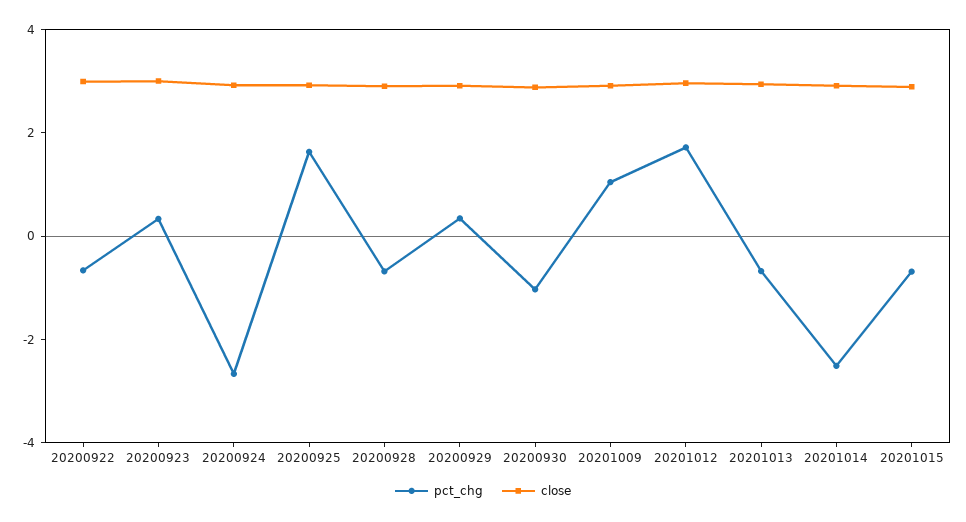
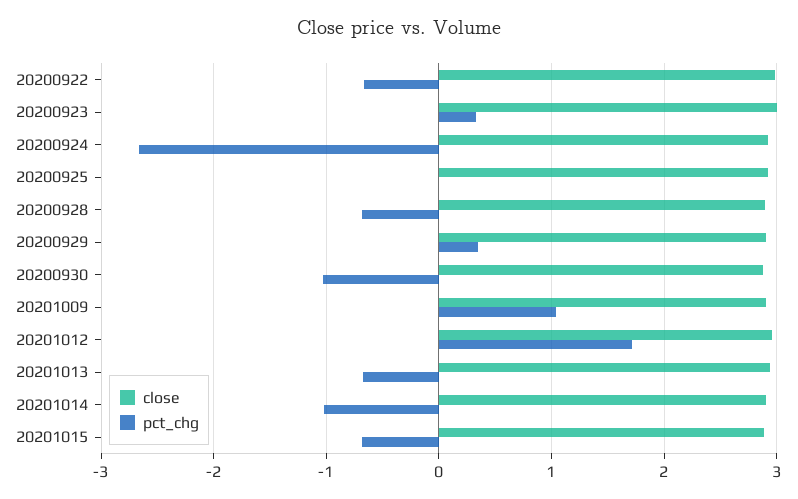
pct_chg, 20200925: 1.5 -> 0
pct_chg, 20201014: -2.5 -> -1

